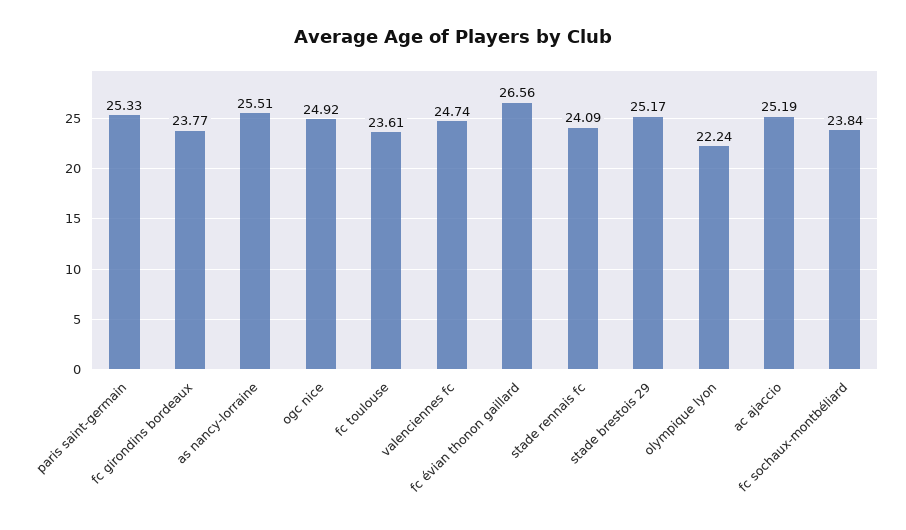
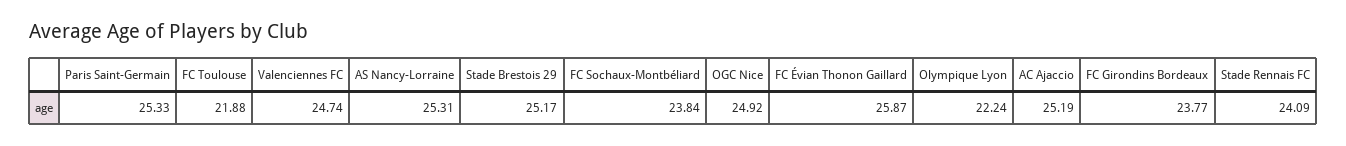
as nancy-lorraine: 25.51 -> 25.31
fc toulouse: 23.61 -> 21.88
fc évian thonon gaillard: 26.56 -> 25.87

